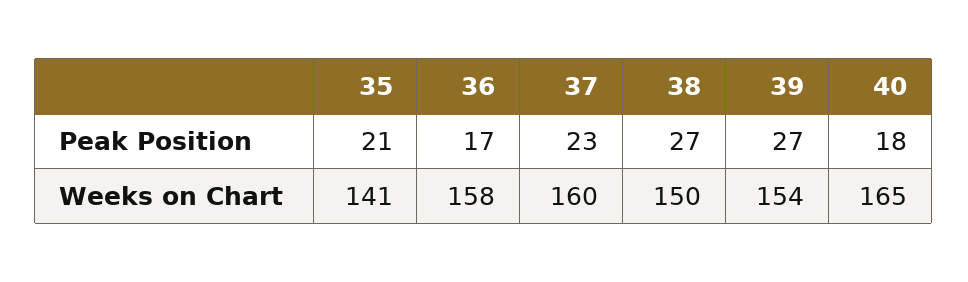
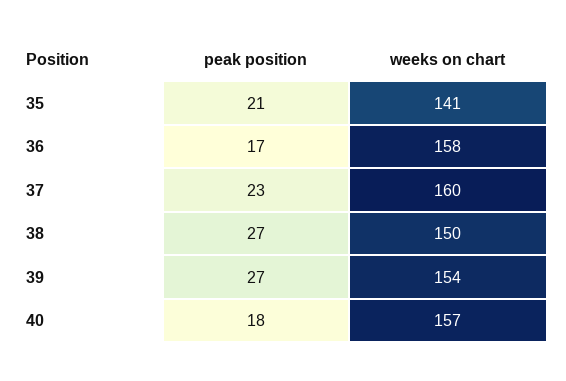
40, Weeks on Chart: 165 -> 157

